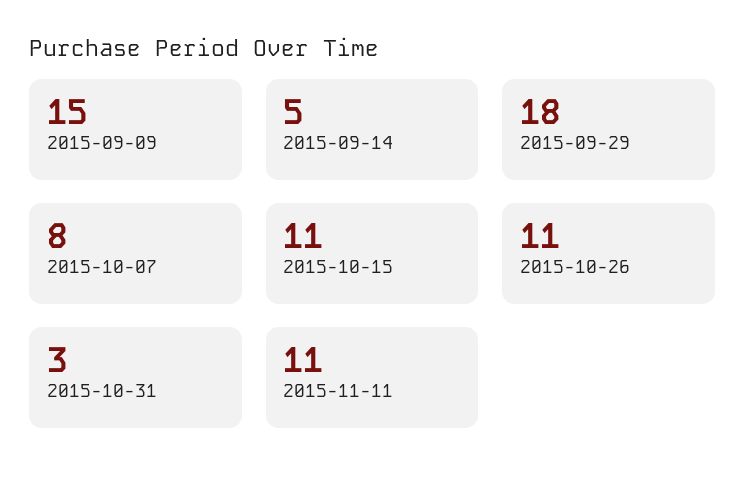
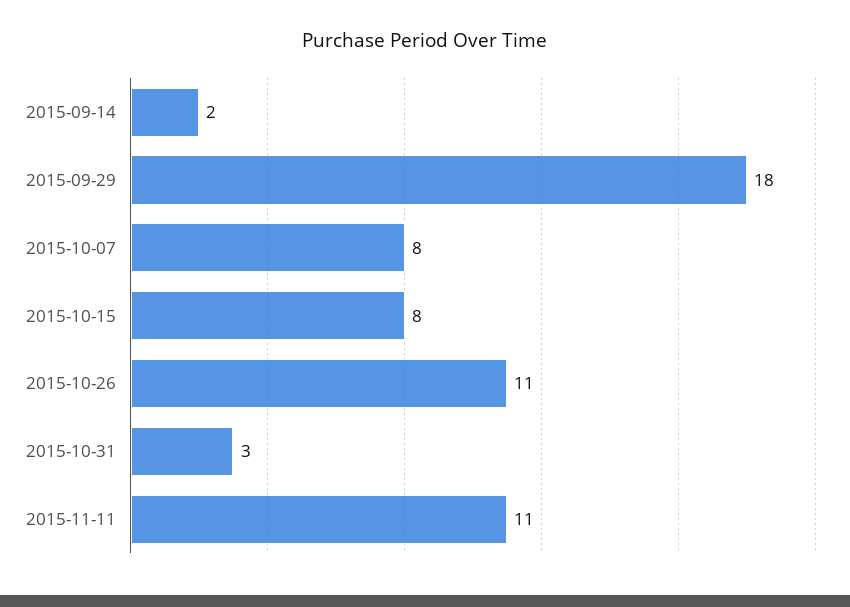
2015-09-09: 15 -> none
2015-09-14: 5 -> 2
2015-10-15: 11 -> 8

